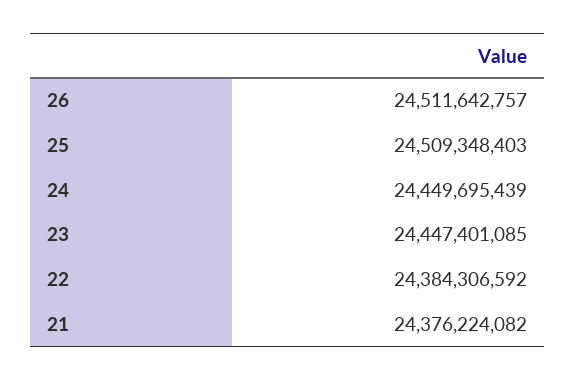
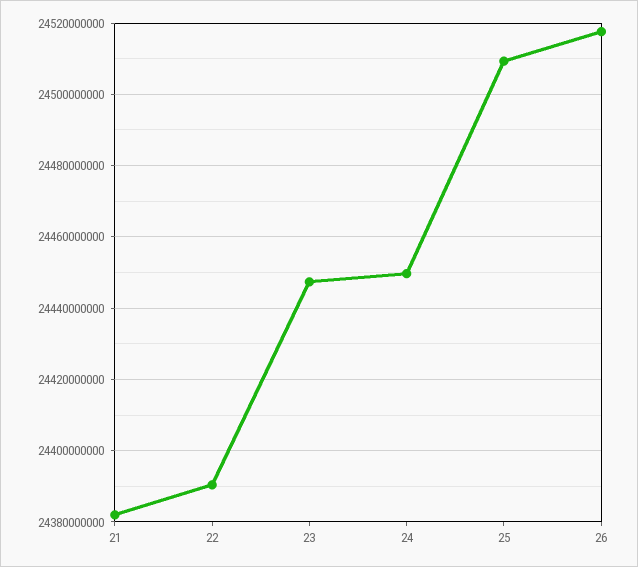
26: 24511642757 -> 24518000000
22: 24384306592 -> 24390000000
21: 24376224082 -> 24382000000

